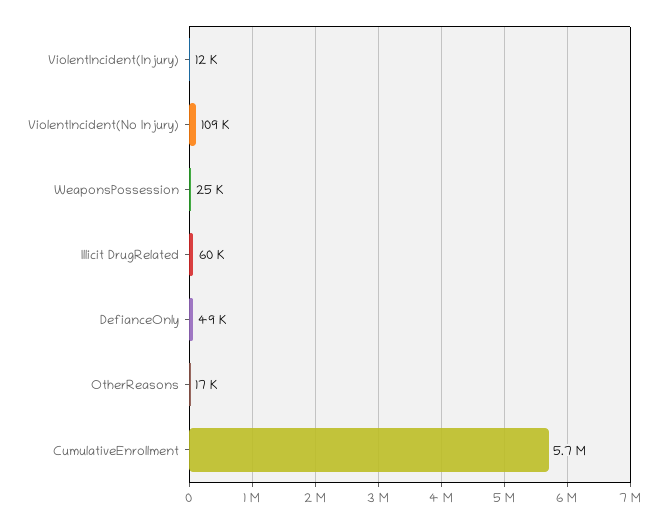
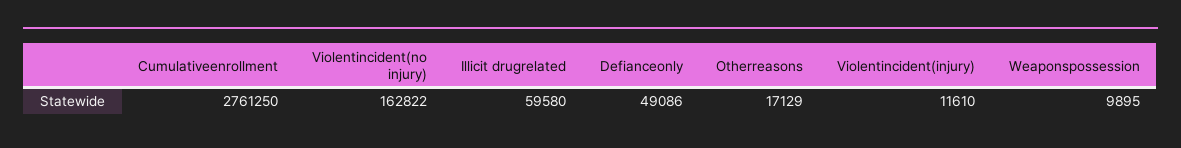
ViolentIncident(No Injury): 109000 -> 162822
WeaponsPossession: 25000 -> 9895
CumulativeEnrollment: 5700000 -> 2761250

